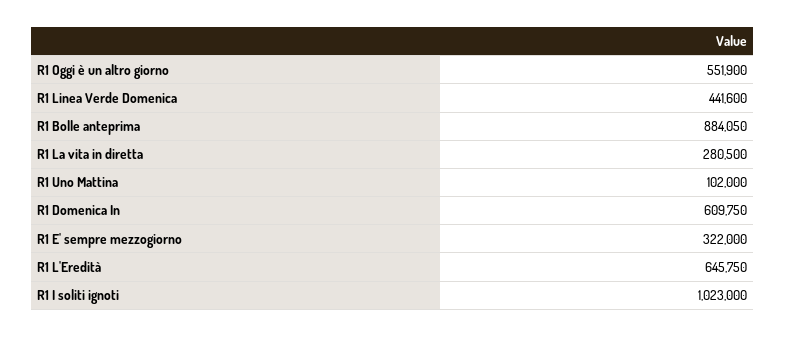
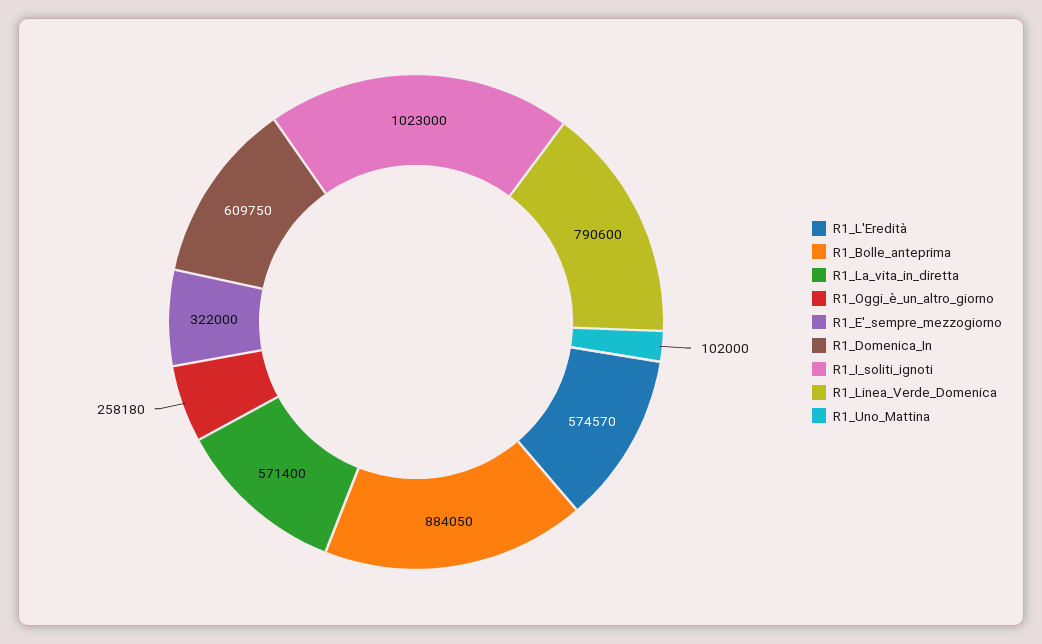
R1 Oggi è un altro giorno: 551900 -> 258180
R1 Linea Verde Domenica: 441600 -> 790600
R1 La vita in diretta: 280500 -> 571400
R1 L'Eredità: 645750 -> 574570

